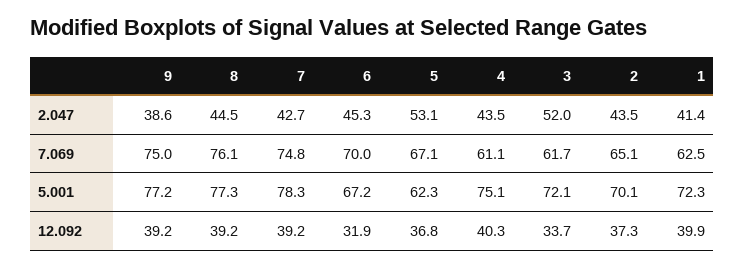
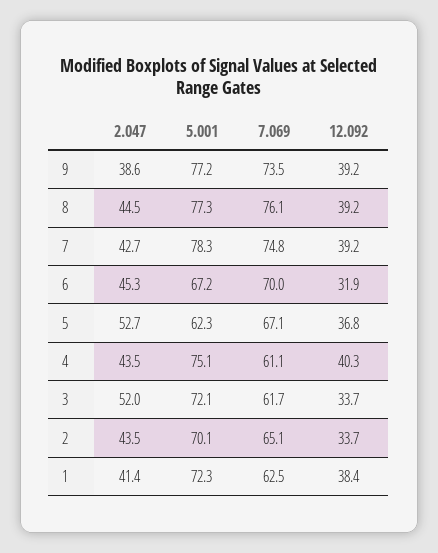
5, 2.047: 53.1 -> 52.7
9, 7.069: 75 -> 73.5
2, 12.092: 37.3 -> 33.7
1, 12.092: 39.9 -> 38.4

